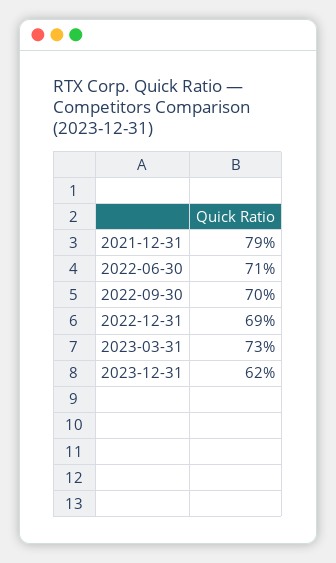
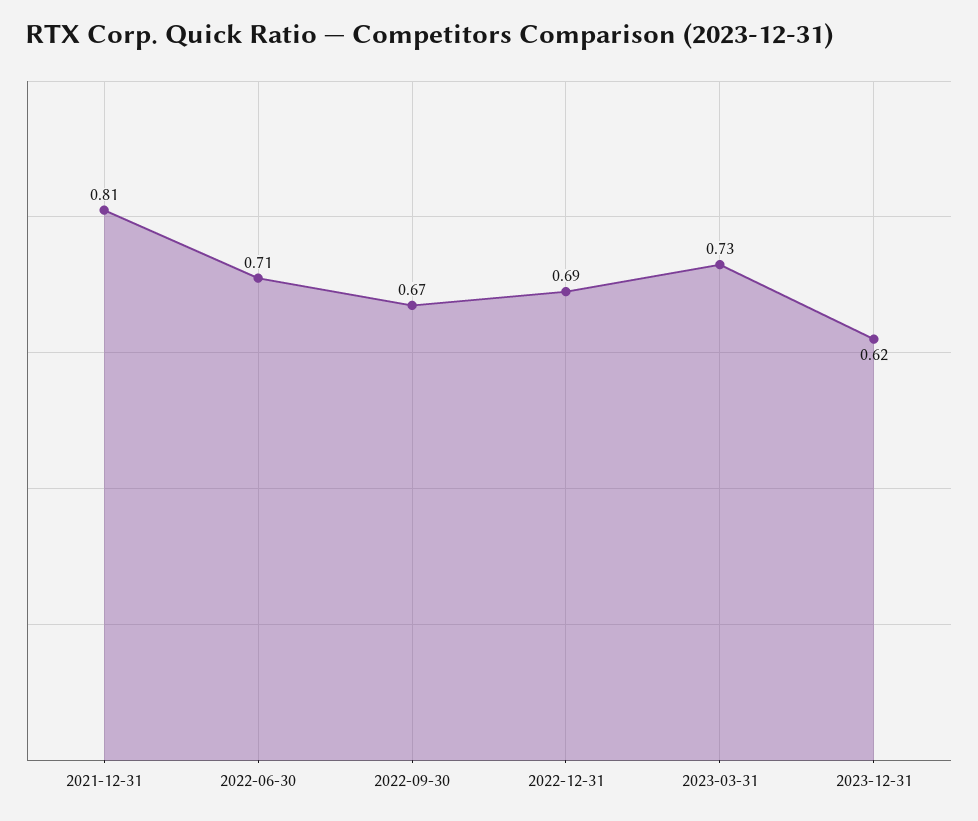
2021-12-31: 0.79 -> 0.81
2022-09-30: 0.7 -> 0.67

